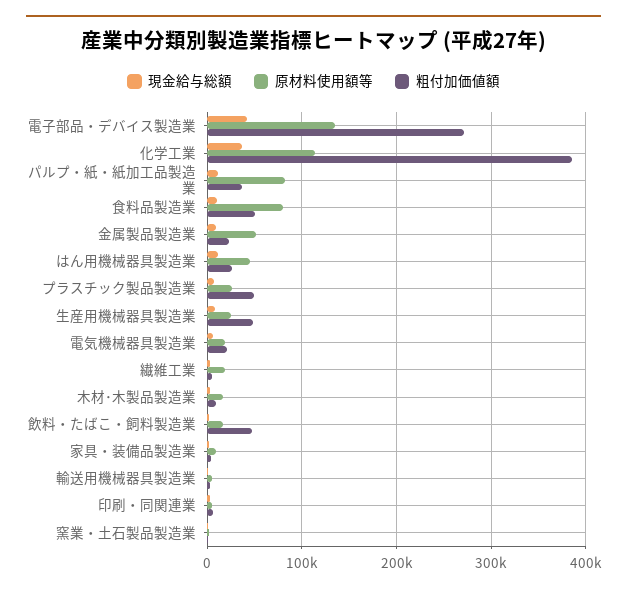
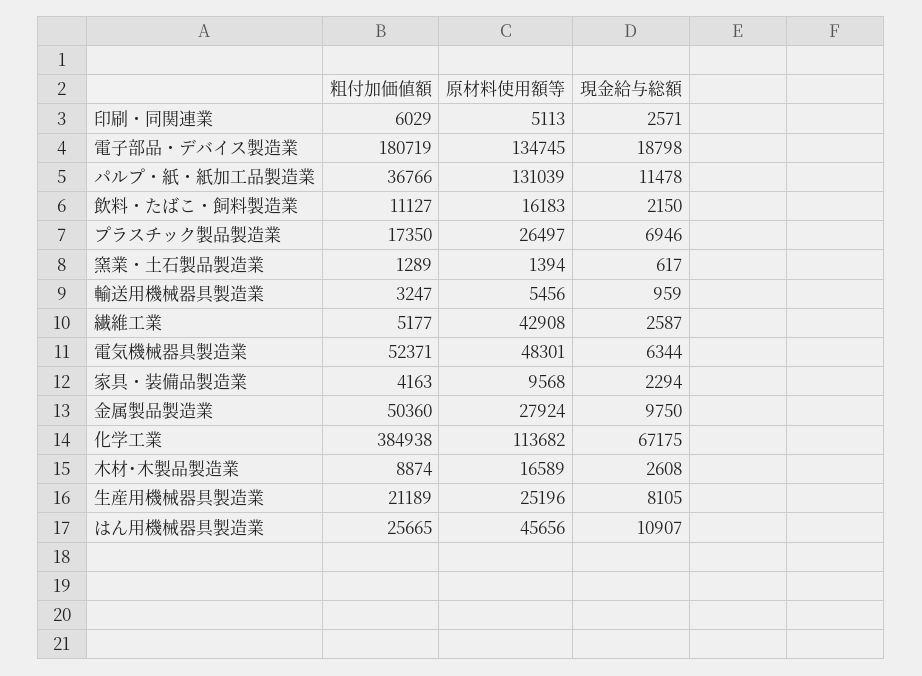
現金給与総額, 電子部品・デバイス製造業: 40000 -> 18798
粗付加価値額, 電子部品・デバイス製造業: 270000 -> 180719
現金給与総額, 化学工業: 40000 -> 67175
原材料使用額等, パルプ・紙・紙加工品製造業: 80000 -> 131039
現金給与総額, 食料品製造業: 10000 -> none
原材料使用額等, 食料品製造業: 80000 -> none
粗付加価値額, 食料品製造業: 50000 -> none
原材料使用額等, 金属製品製造業: 50000 -> 27924
粗付加価値額, 金属製品製造業: 20000 -> 50360
粗付加価値額, プラスチック製品製造業: 50000 -> 17350
粗付加価値額, 生産用機械器具製造業: 50000 -> 21189
原材料使用額等, 電気機械器具製造業: 20000 -> 48301
粗付加価値額, 電気機械器具製造業: 20000 -> 52371
原材料使用額等, 繊維工業: 20000 -> 42908
粗付加価値額, 飲料・たばこ・飼料製造業: 50000 -> 11127

